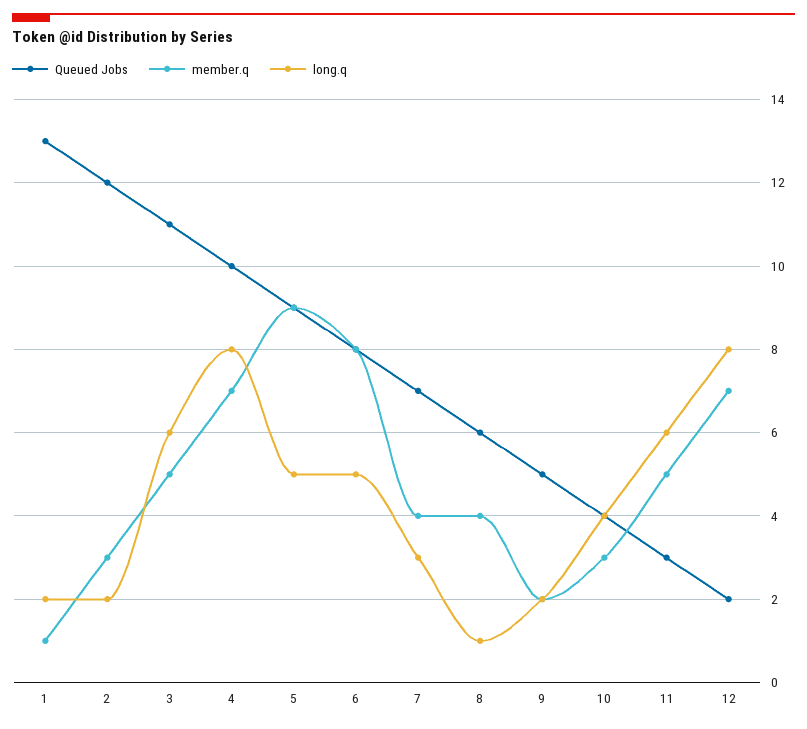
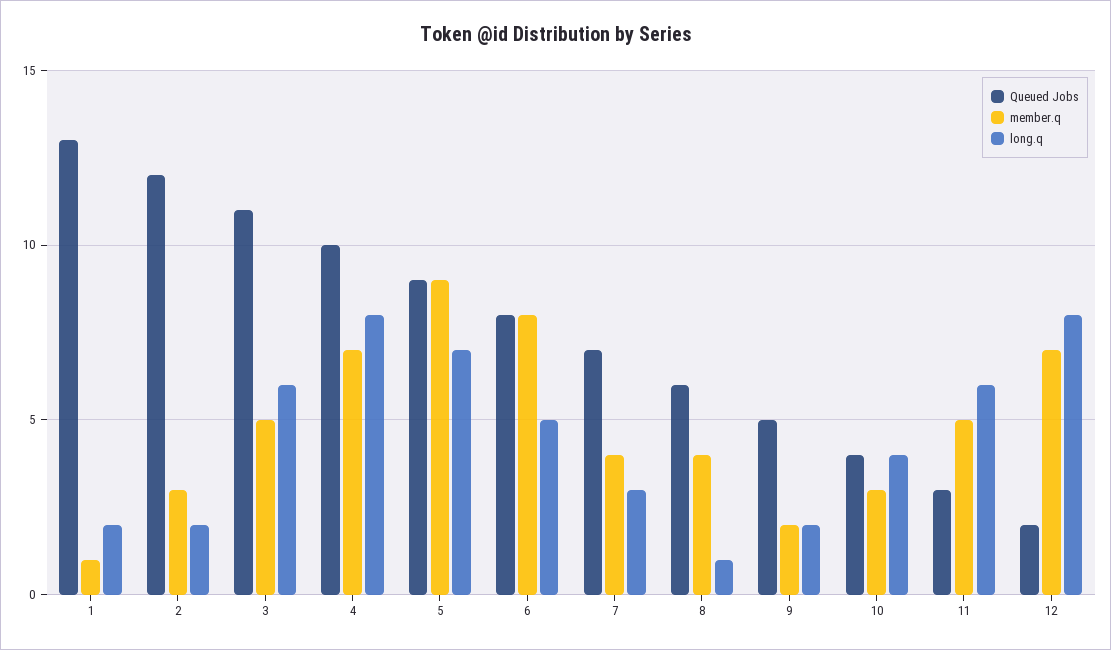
long.q, 5: 5 -> 7

